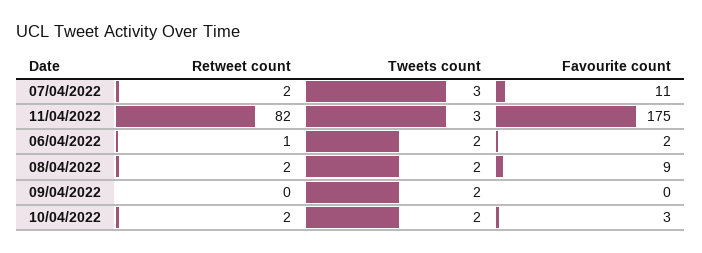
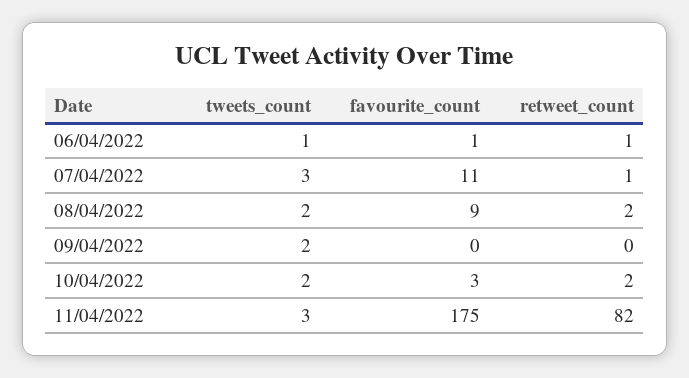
Retweet count, 07/04/2022: 2 -> 1
Tweets count, 06/04/2022: 2 -> 1
Favourite count, 06/04/2022: 2 -> 1

